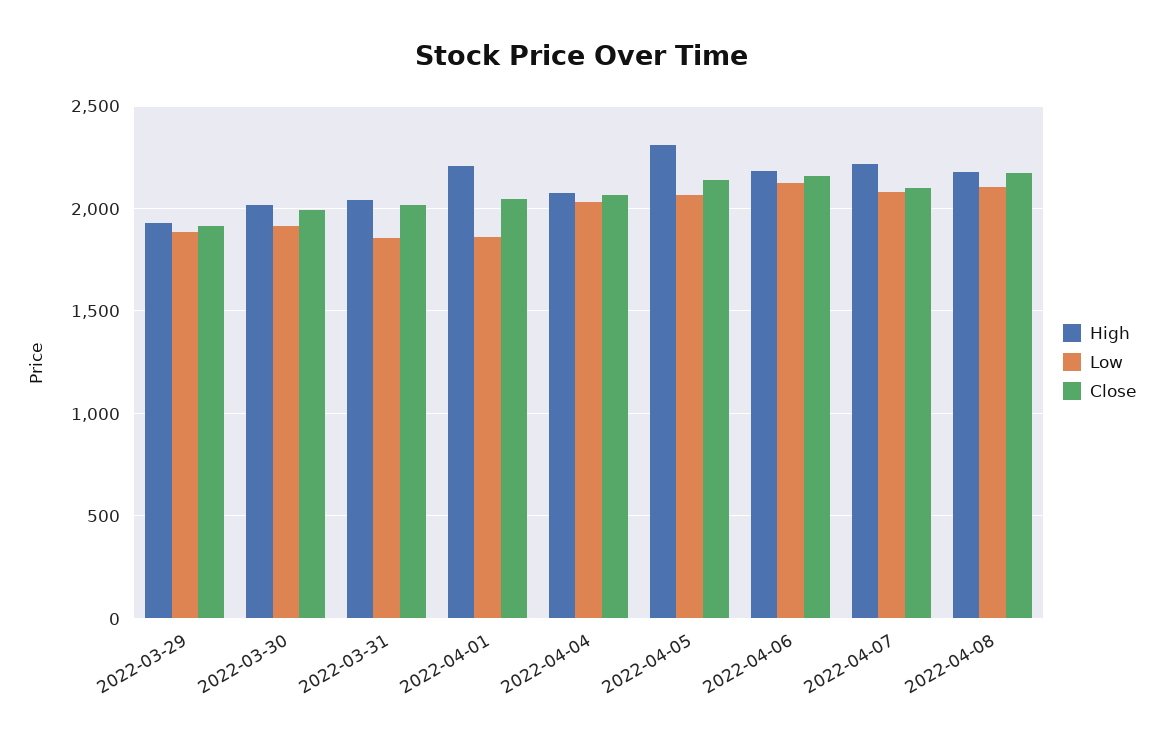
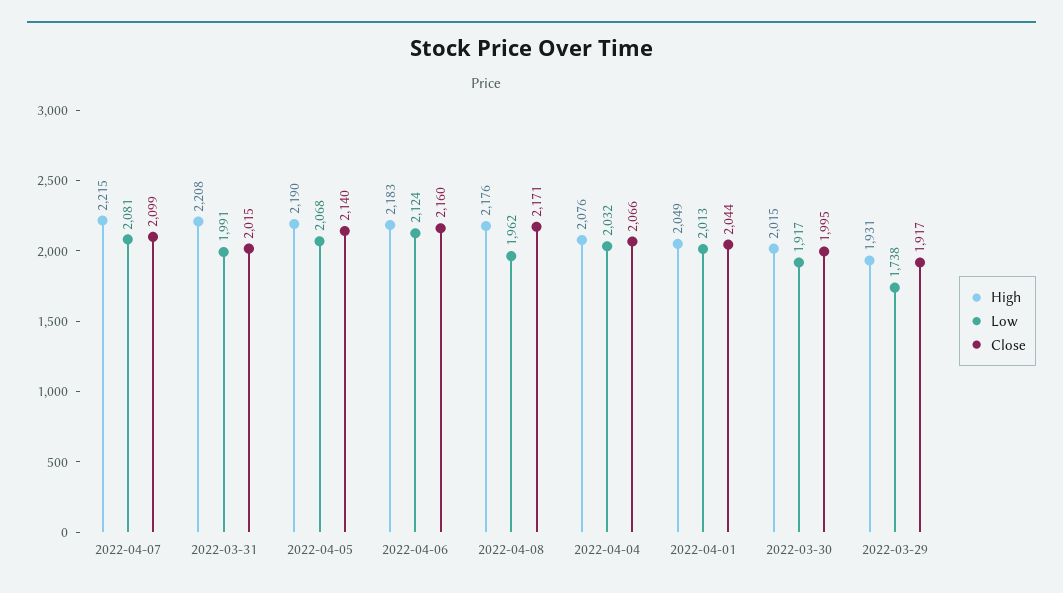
Low, 2022-03-29: 1900 -> 1738
High, 2022-03-31: 2050 -> 2208
Low, 2022-03-31: 1850 -> 1991
High, 2022-04-01: 2200 -> 2049
Low, 2022-04-01: 1850 -> 2013
High, 2022-04-05: 2300 -> 2190
Low, 2022-04-08: 2100 -> 1962

